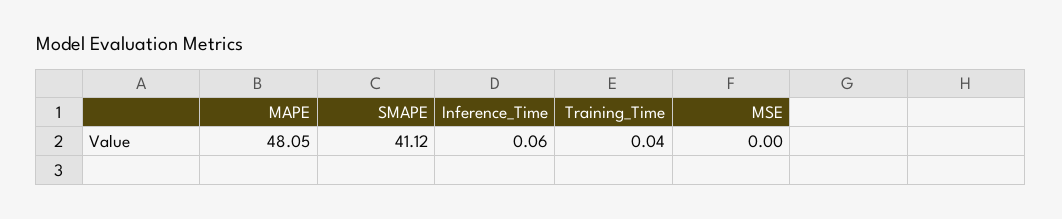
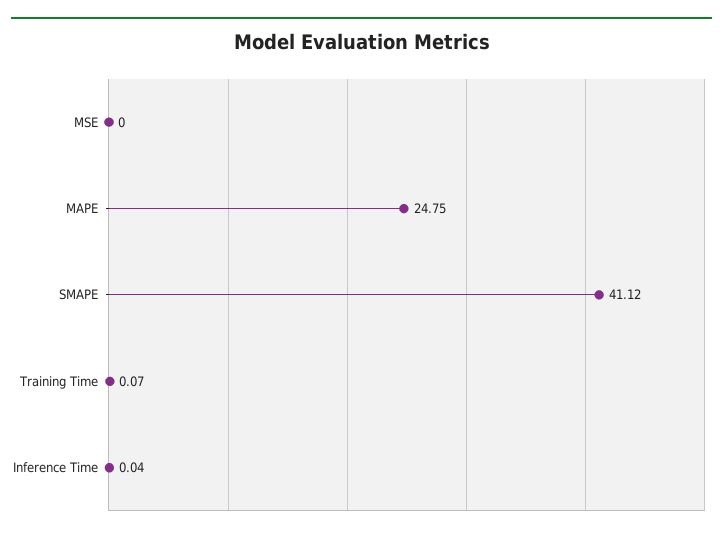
MAPE: 48.05 -> 24.75
Inference_Time: 0.06 -> 0.04
Training_Time: 0.04 -> 0.07

